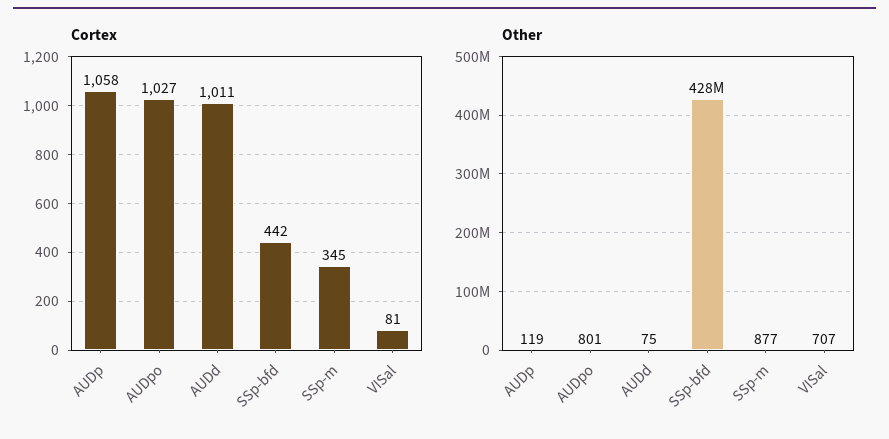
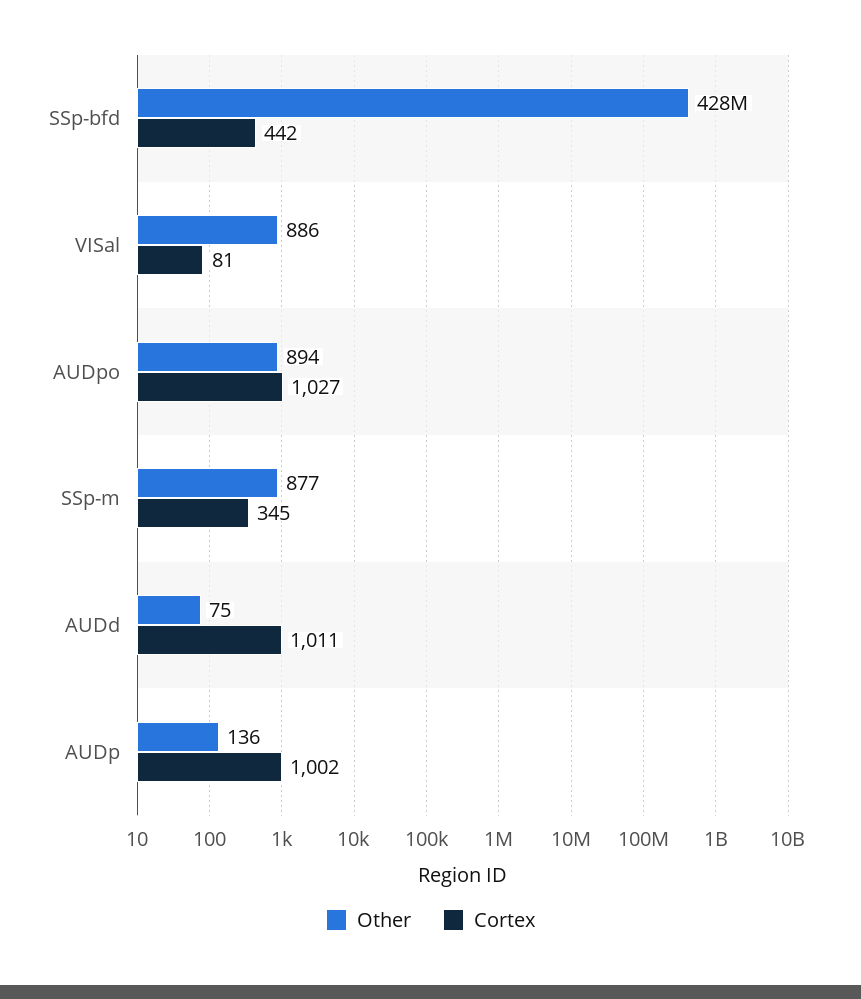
Cortex, AUDp: 1058 -> 1002
Other, AUDp: 119 -> 136
Other, AUDpo: 801 -> 894
Other, VISal: 707 -> 886

